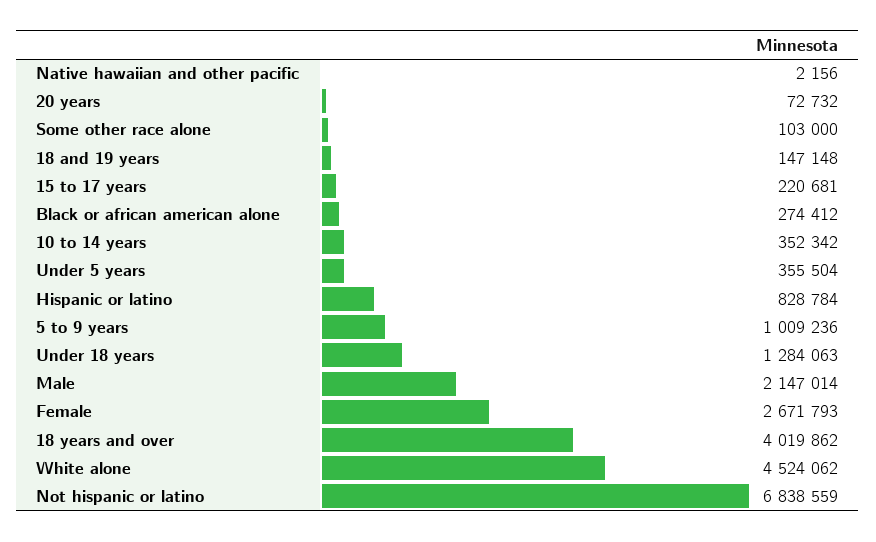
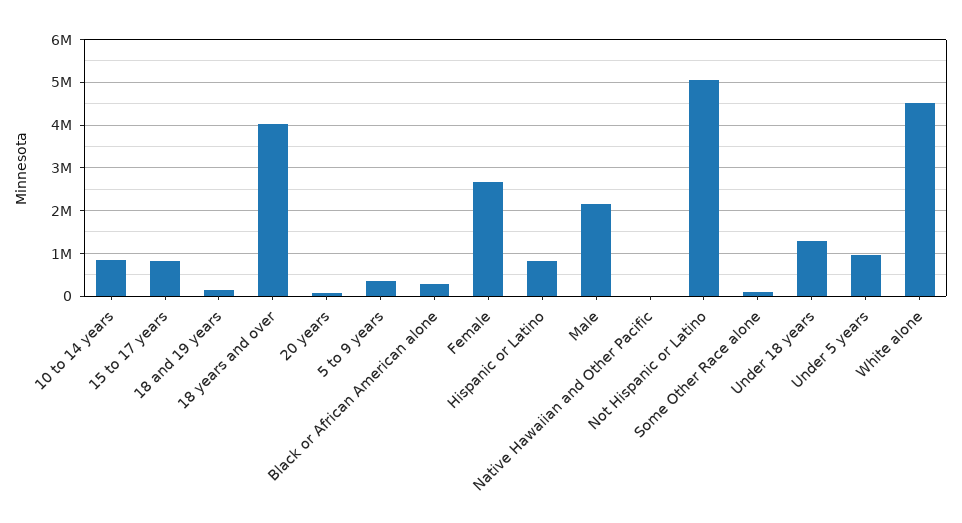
15 to 17 years: 220681 -> 800000
10 to 14 years: 352342 -> 800000
Under 5 years: 355504 -> 1000000
5 to 9 years: 1009236 -> 400000
Not hispanic or latino: 6838559 -> 5000000

